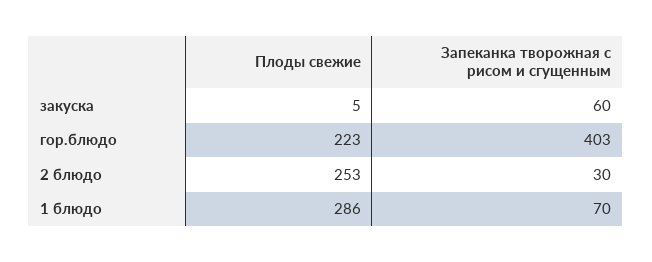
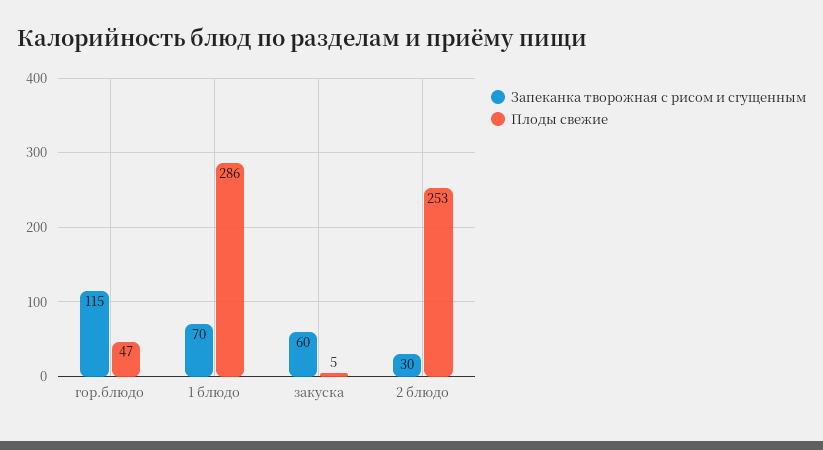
Плоды свежие, гор.блюдо: 223 -> 47
Запеканка творожная с рисом и сгущенным, гор.блюдо: 403 -> 115

